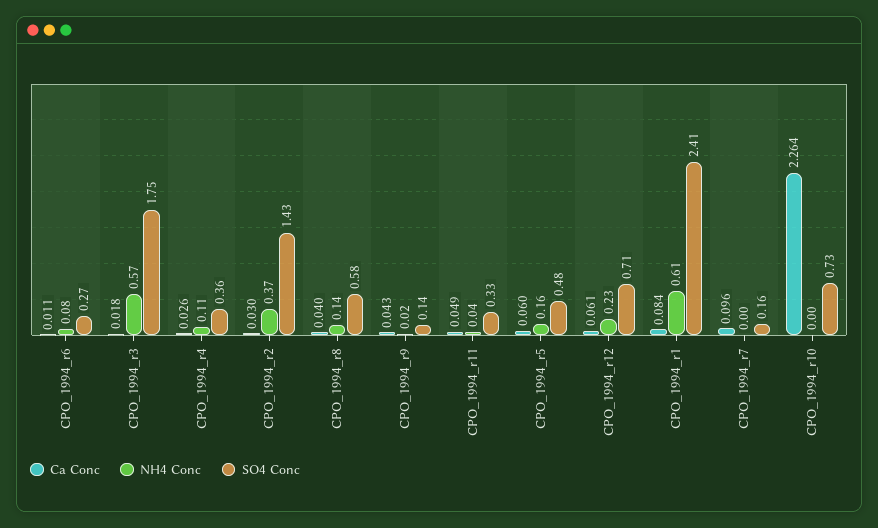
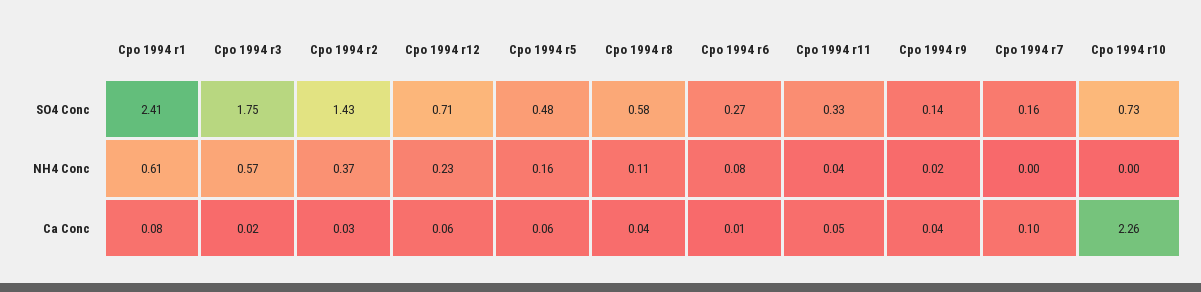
Ca Conc, CPO_1994_r4: 0.026 -> none
NH4 Conc, CPO_1994_r4: 0.11 -> none
SO4 Conc, CPO_1994_r4: 0.36 -> none
NH4 Conc, CPO_1994_r8: 0.14 -> 0.11

